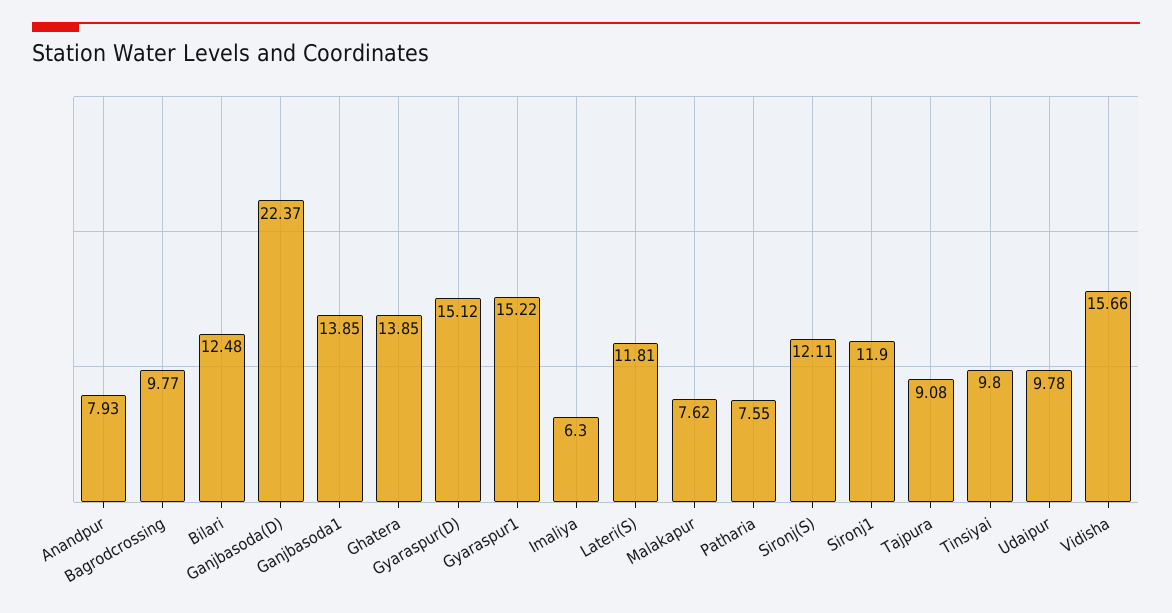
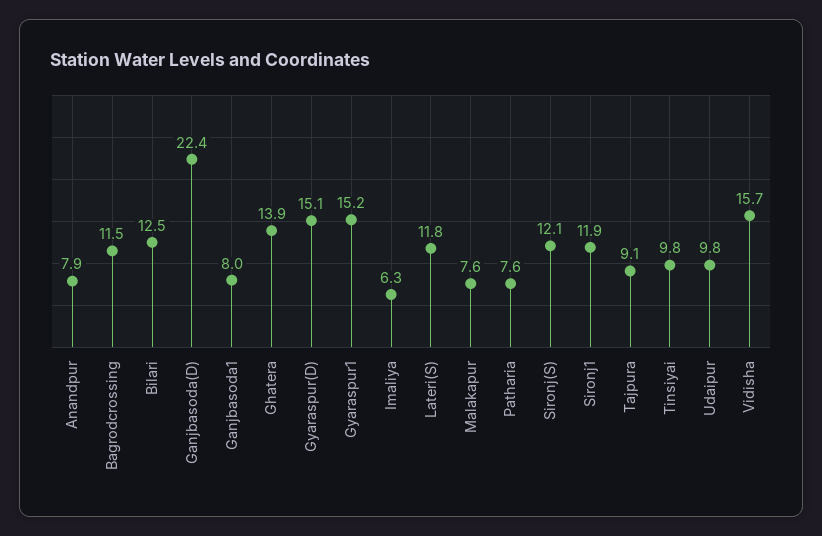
Bagrodcrossing: 9.77 -> 11.5
Ganjbasoda1: 13.85 -> 8

